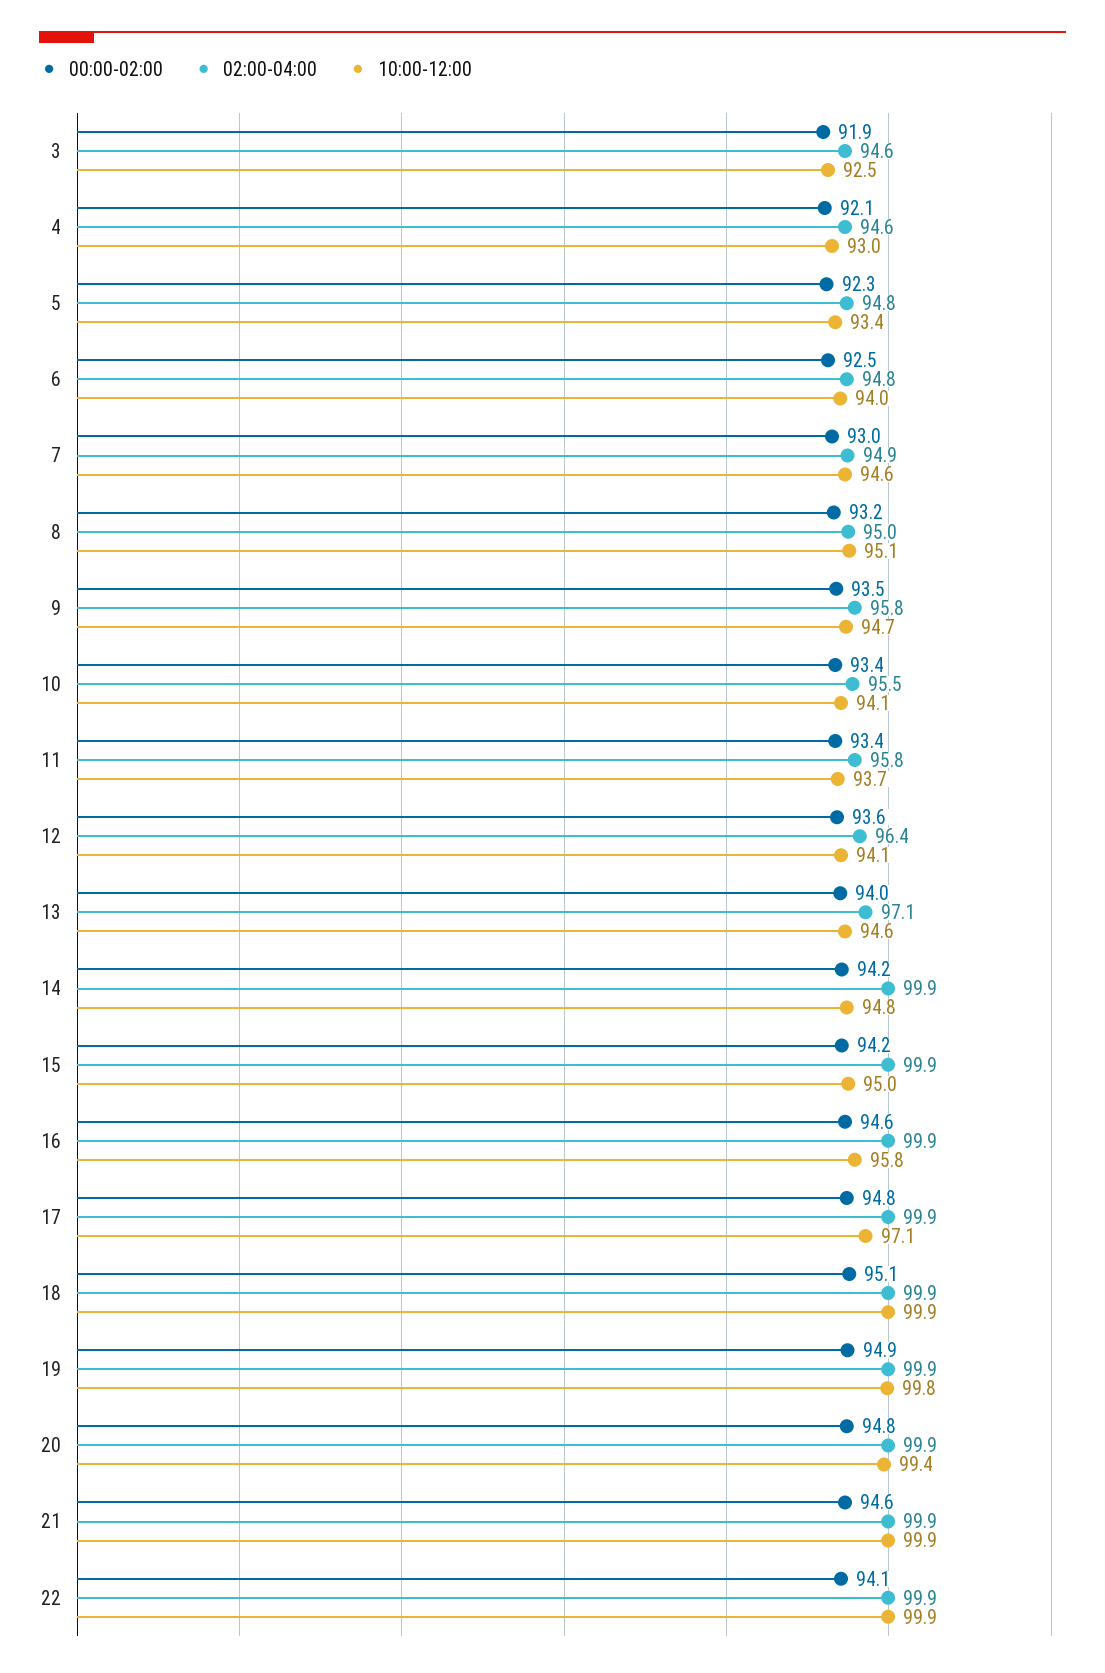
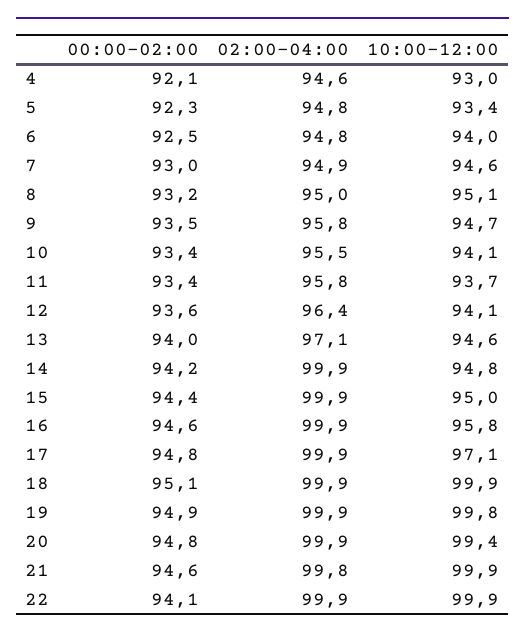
00:00-02:00, 3: 91.9 -> none
02:00-04:00, 3: 94.6 -> none
10:00-12:00, 3: 92.5 -> none
00:00-02:00, 15: 94.2 -> 94.4
02:00-04:00, 21: 99.9 -> 99.8

